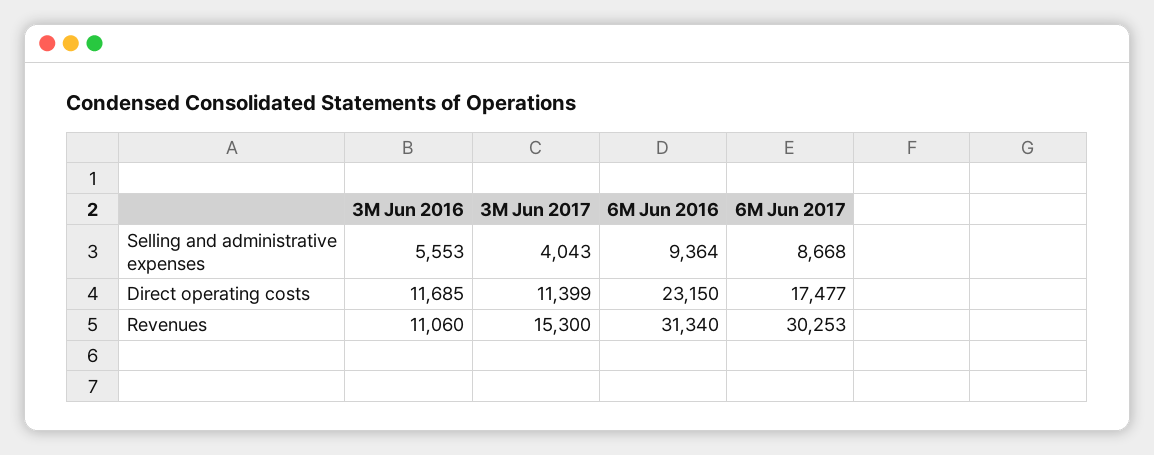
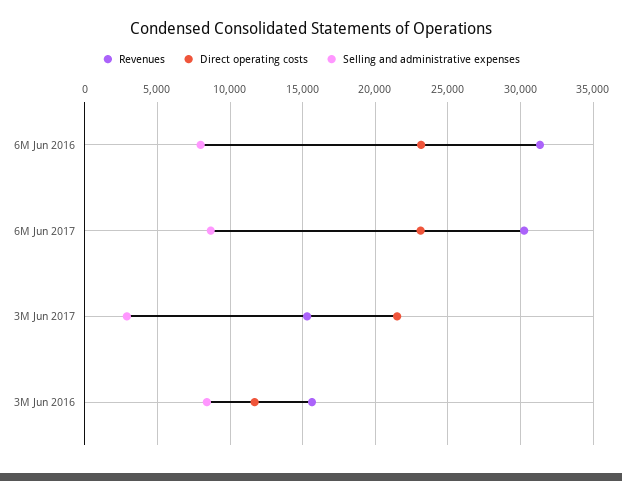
Selling and administrative expenses, 3M Jun 2016: 5553 -> 8500
Selling and administrative expenses, 3M Jun 2017: 4043 -> 3000
Selling and administrative expenses, 6M Jun 2016: 9364 -> 8000
Direct operating costs, 3M Jun 2017: 11399 -> 21500
Direct operating costs, 6M Jun 2017: 17477 -> 23000
Revenues, 3M Jun 2016: 11060 -> 15500

